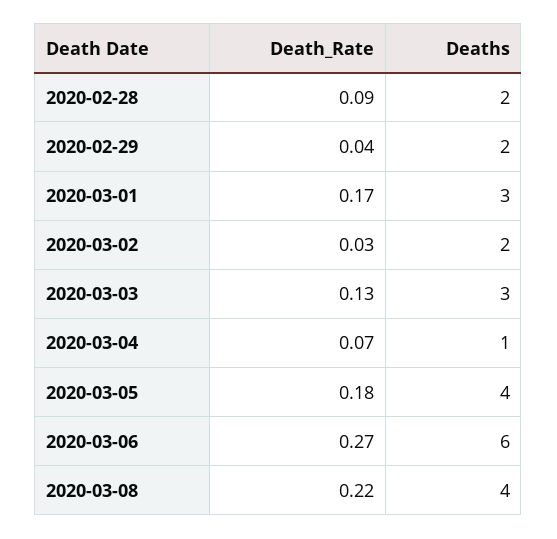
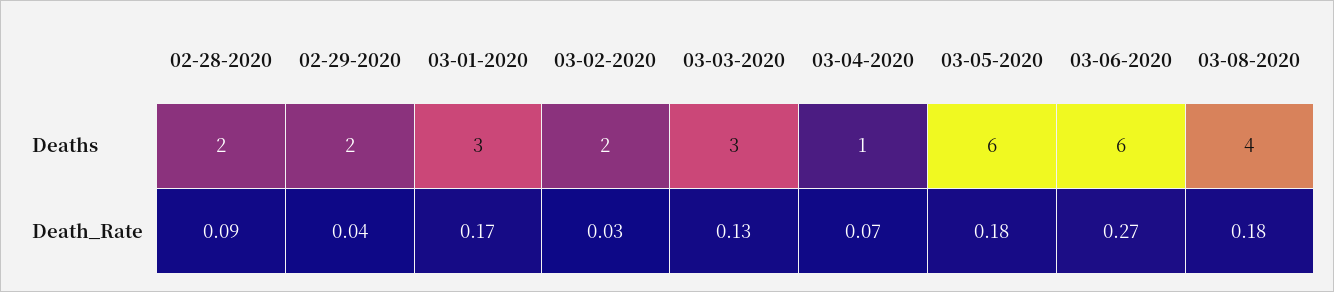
Deaths, 2020-03-05: 4 -> 6
Death_Rate, 2020-03-08: 0.22 -> 0.18

